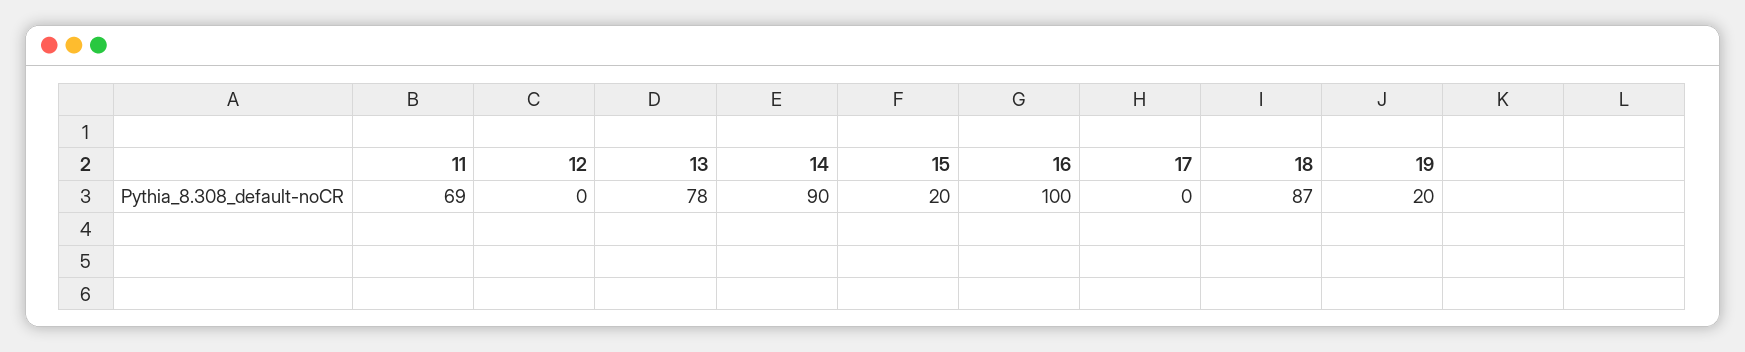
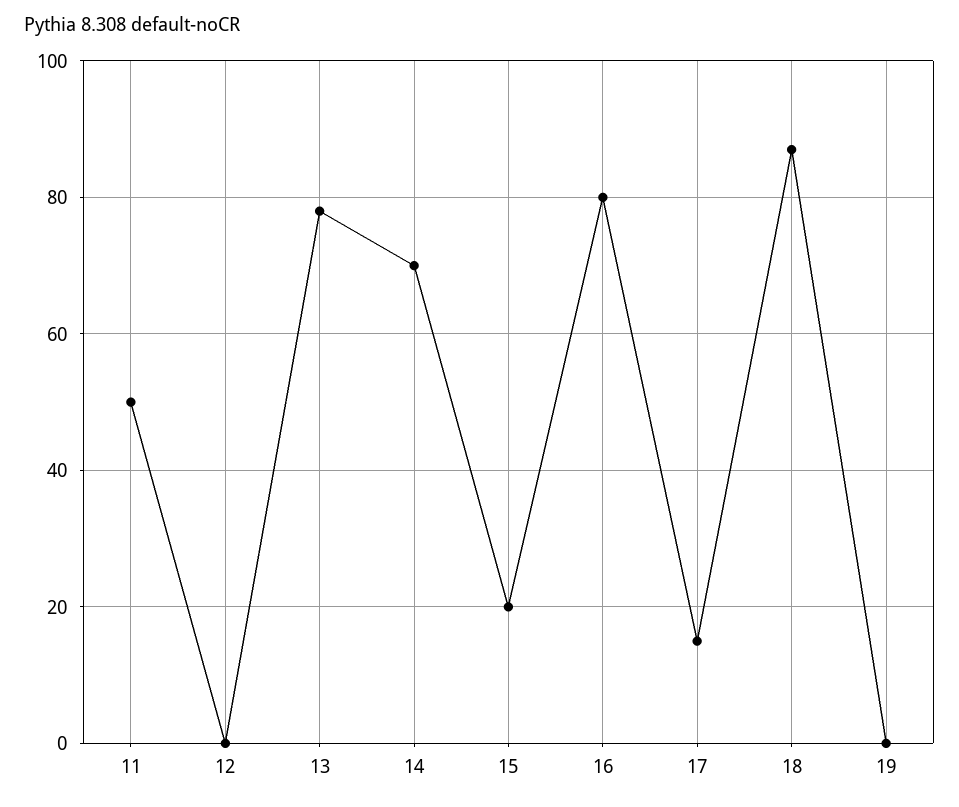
11: 69 -> 50
14: 90 -> 70
16: 100 -> 80
17: 0 -> 15
19: 20 -> 0

